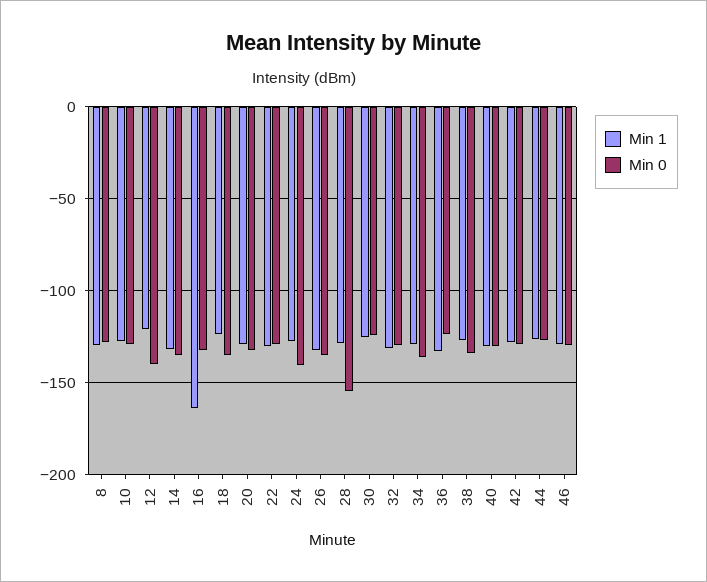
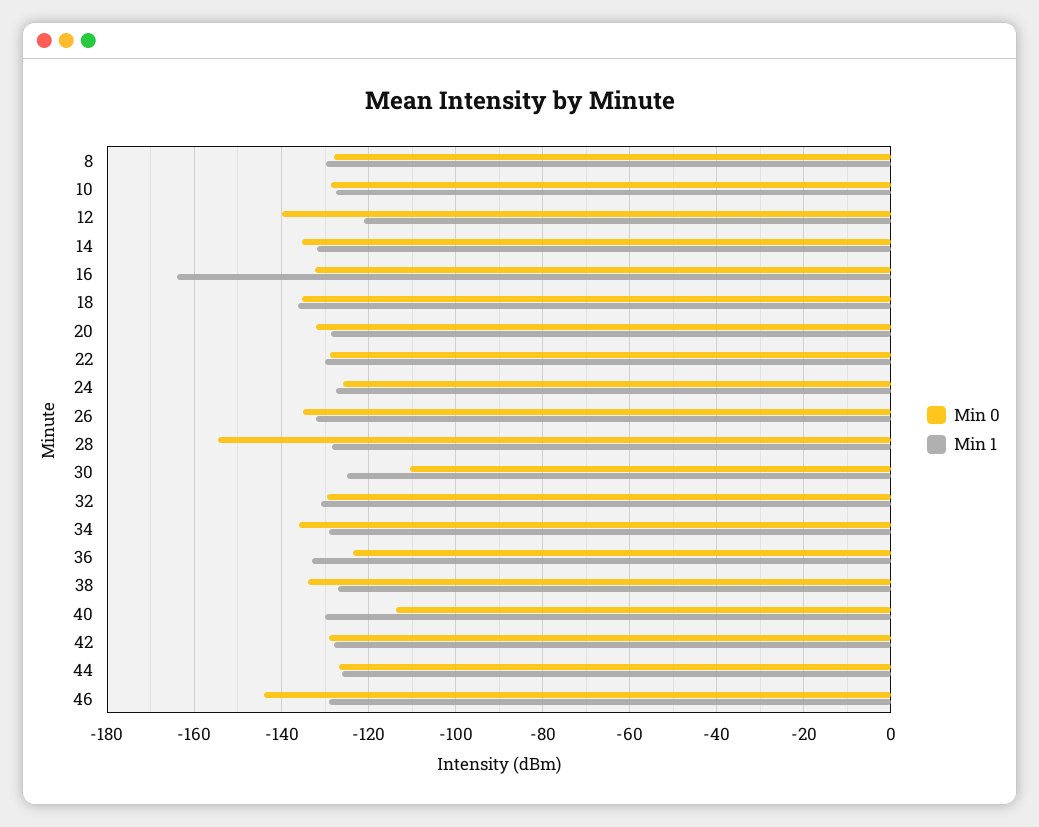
Min 1, 18: -125 -> -136
Min 0, 24: -140 -> -126
Min 0, 30: -125 -> -110
Min 0, 40: -130 -> -114
Min 0, 46: -130 -> -144

